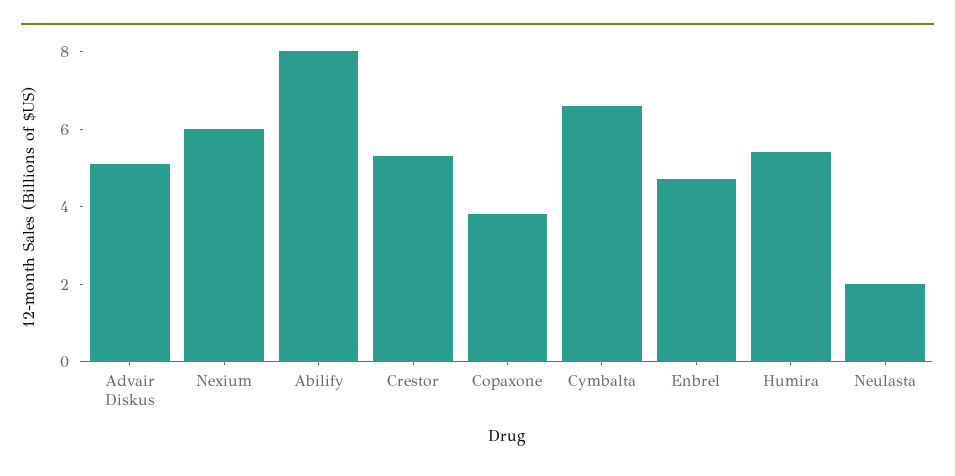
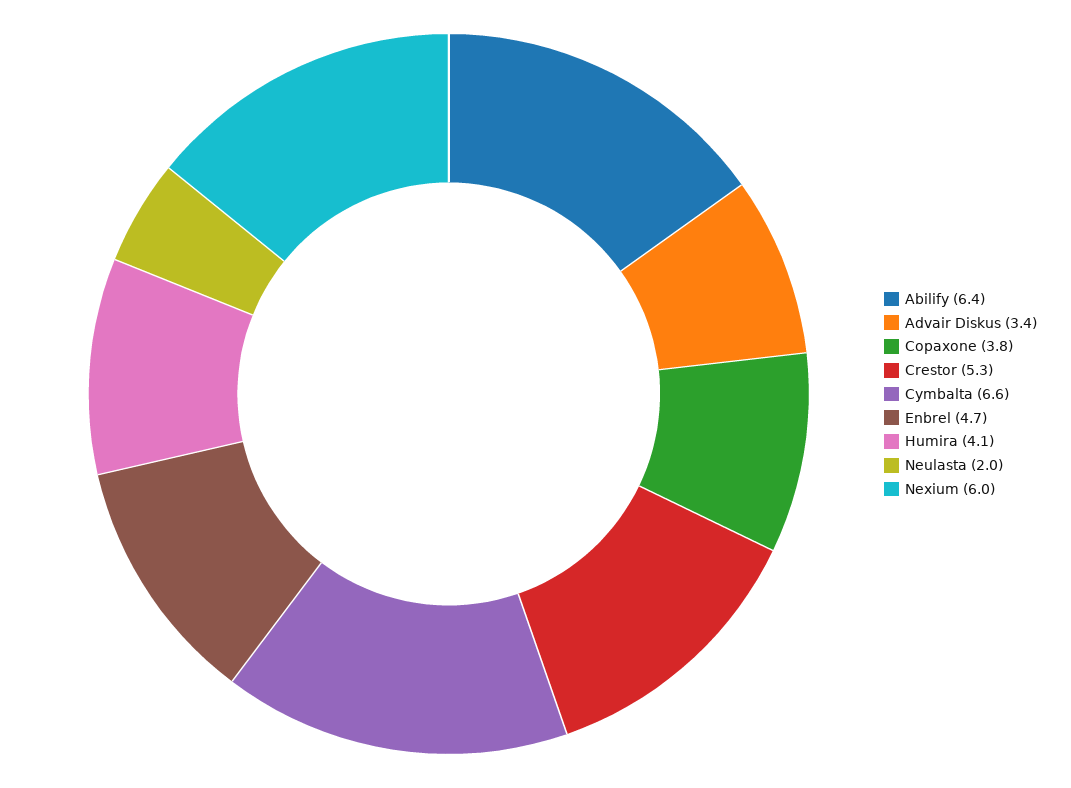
Advair Diskus: 5 -> 3.4
Abilify: 8 -> 6.4
Humira: 5.5 -> 4.1

